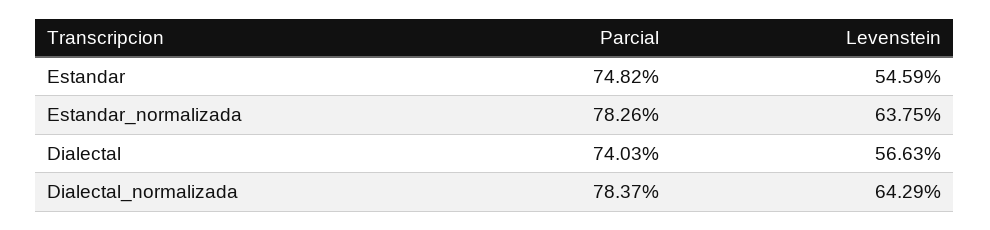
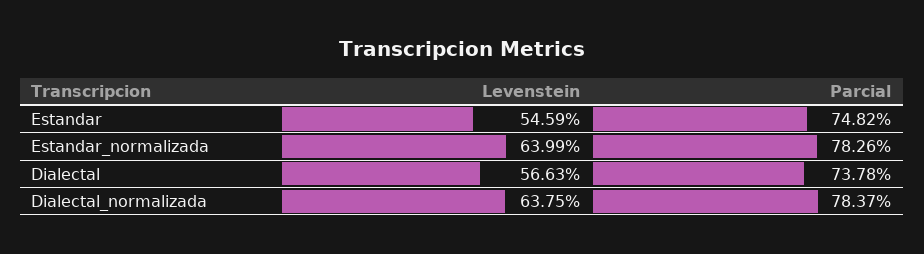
Levenstein, Estandar_normalizada: 63.75 -> 63.99
Parcial, Dialectal: 74.03 -> 73.78
Levenstein, Dialectal_normalizada: 64.29 -> 63.75

